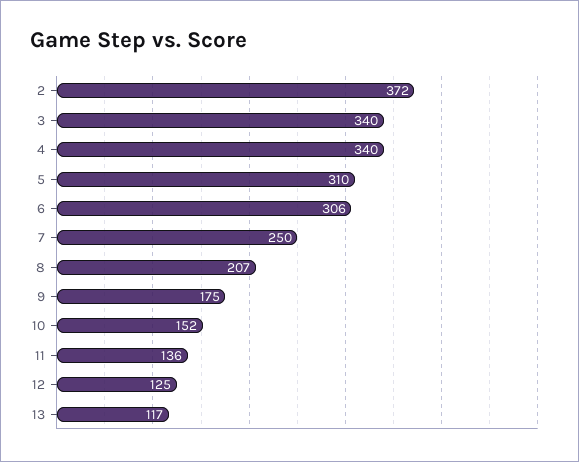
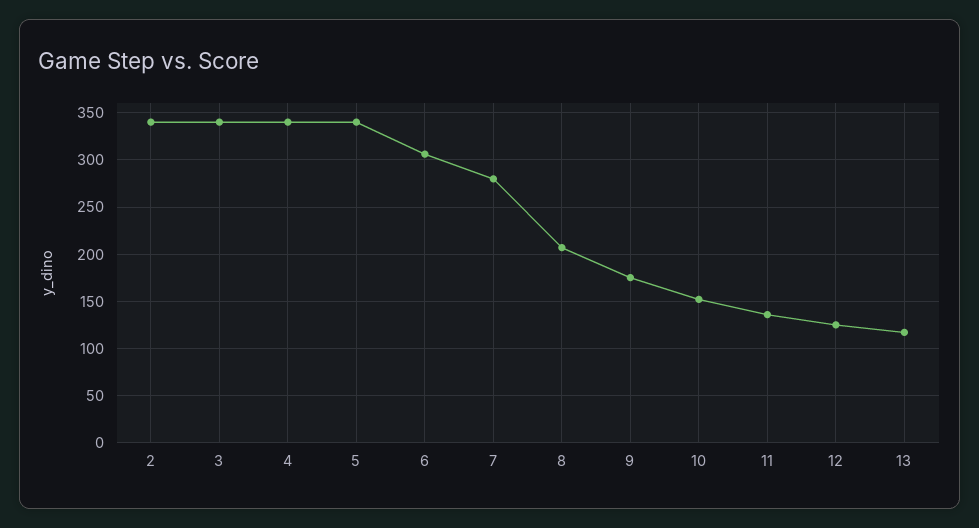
2: 372 -> 340
5: 310 -> 340
7: 250 -> 280

